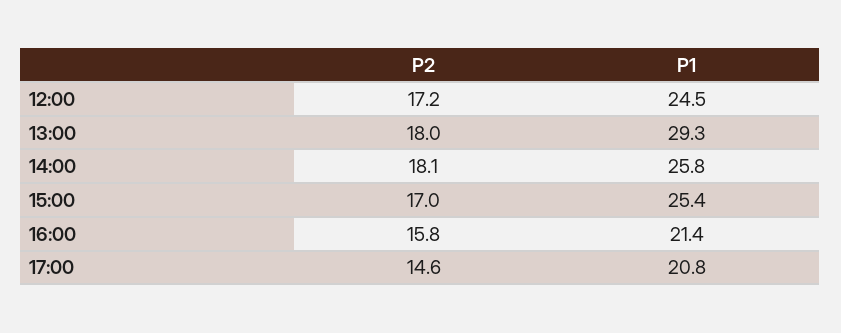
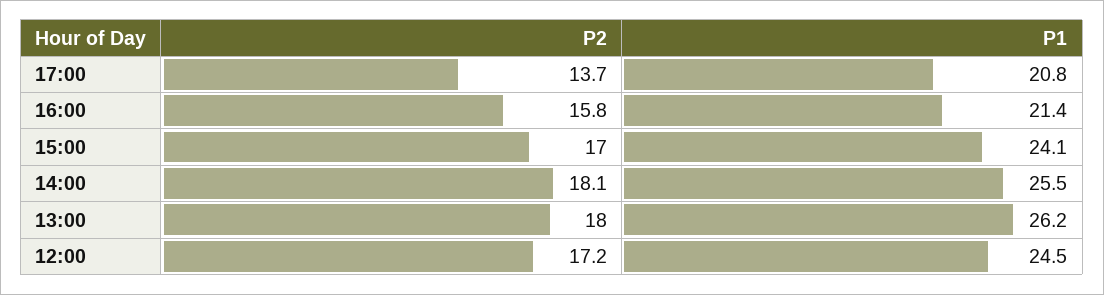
P1, 13:00: 29.3 -> 26.2
P1, 14:00: 25.8 -> 25.5
P1, 15:00: 25.4 -> 24.1
P2, 17:00: 14.6 -> 13.7

